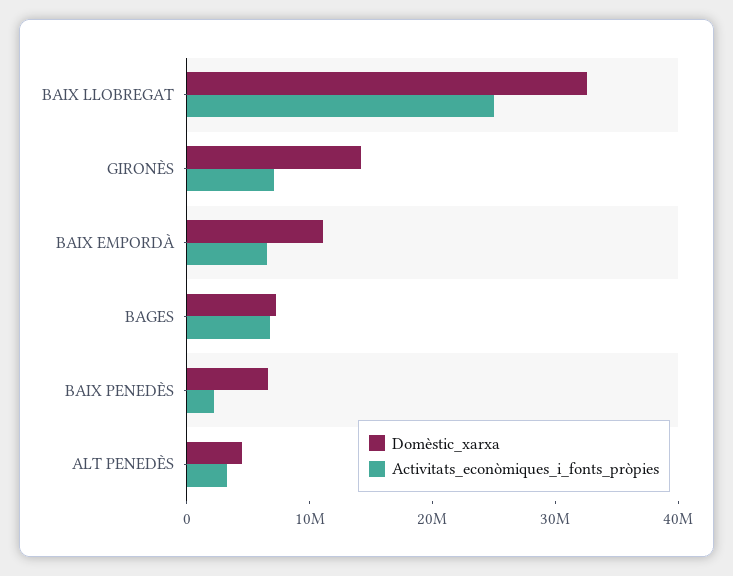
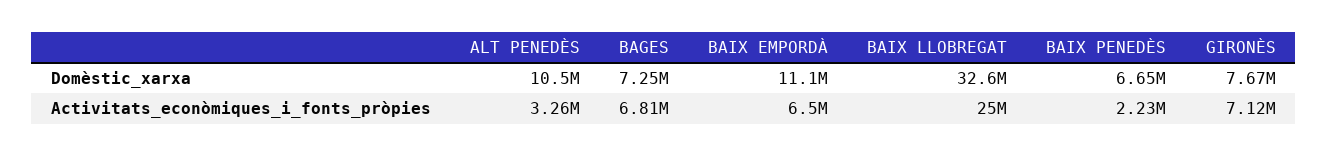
Domèstic_xarxa, GIRONÈS: 14000000 -> 7670000
Domèstic_xarxa, ALT PENEDÈS: 4000000 -> 10500000

